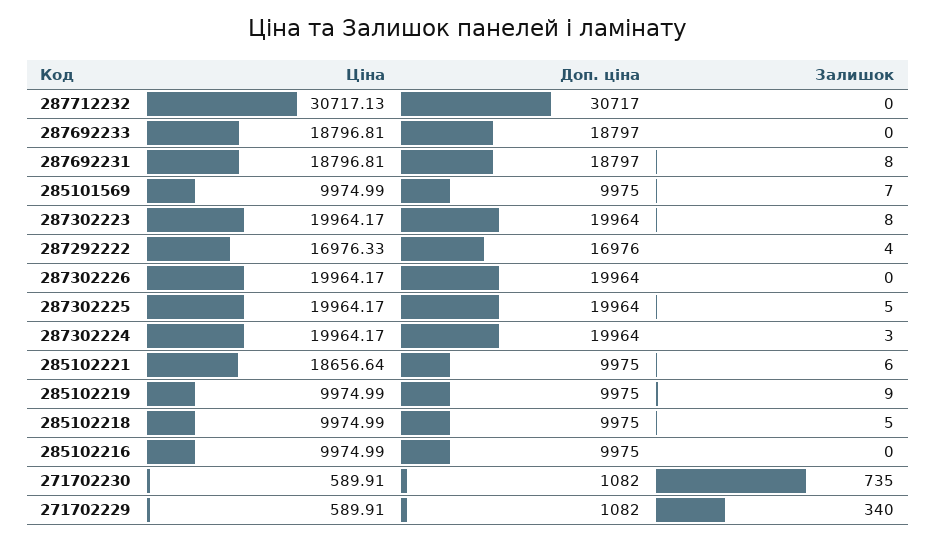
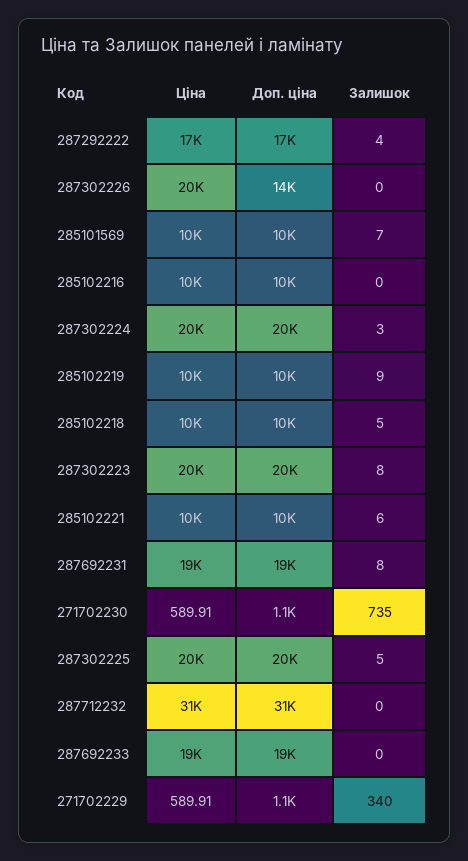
Доп. ціна, 287302226: 19964 -> 14000
Ціна, 285102221: 18656.64 -> 10000

